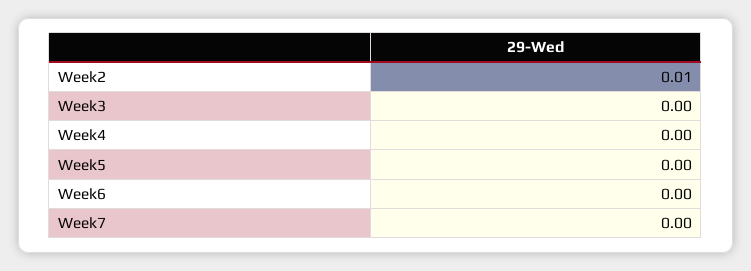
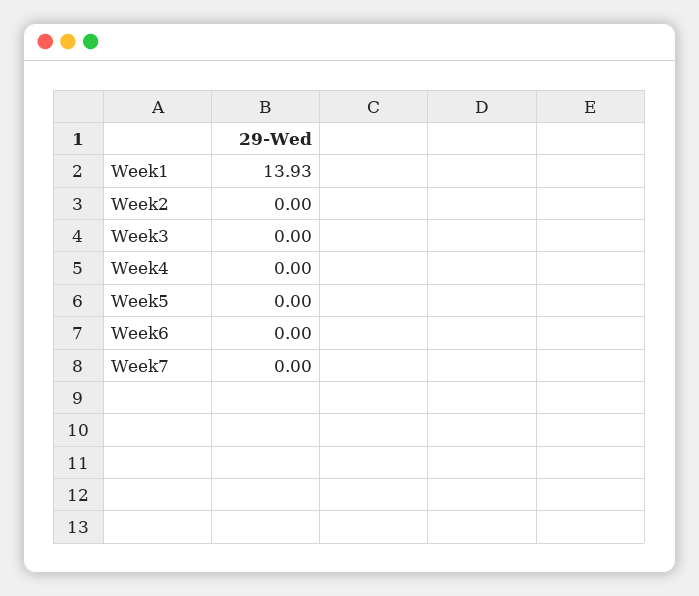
Week2: 0.01 -> 0
Week1: none -> 13.93

